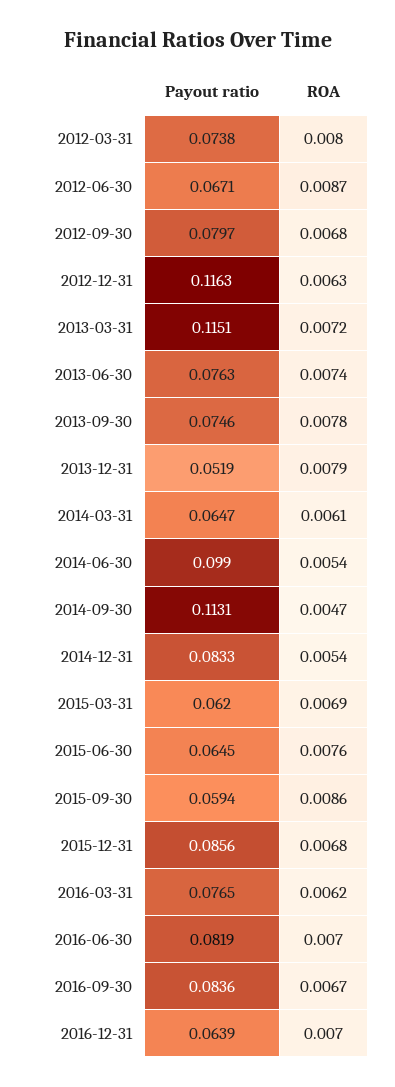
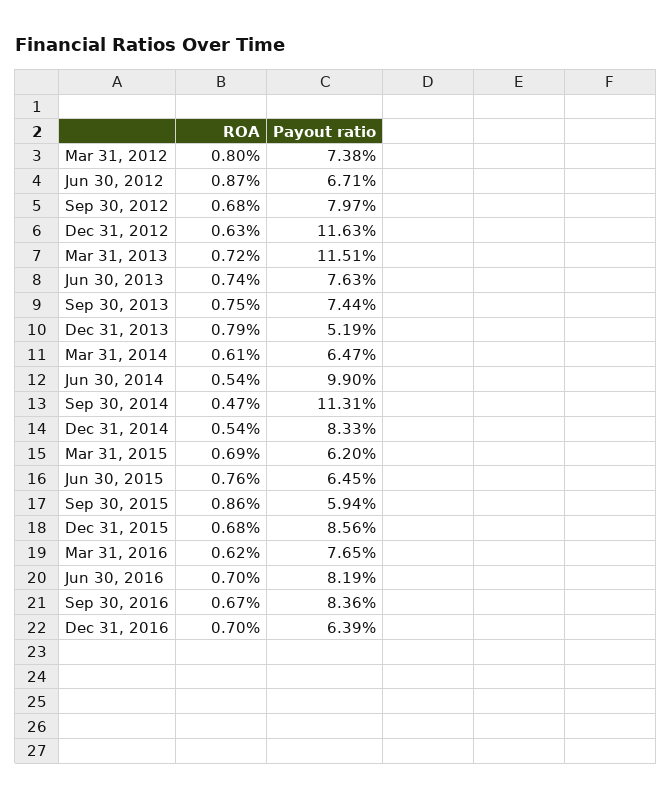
Payout ratio, 2013-09-30: 0.0746 -> 0.0744
ROA, 2013-09-30: 0.0078 -> 0.0075

